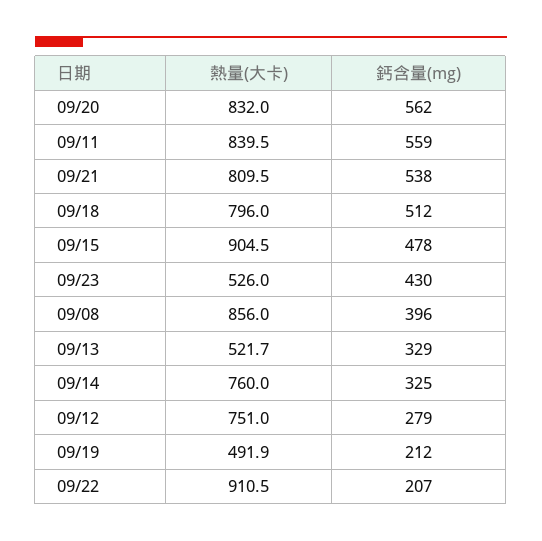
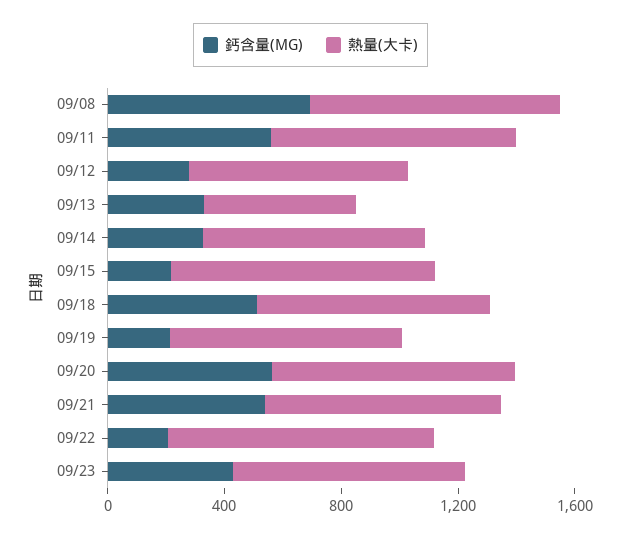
鈣含量(mg), 09/15: 478 -> 200
熱量(大卡), 09/23: 526 -> 800
鈣含量(mg), 09/08: 396 -> 700
熱量(大卡), 09/19: 491.9 -> 800

